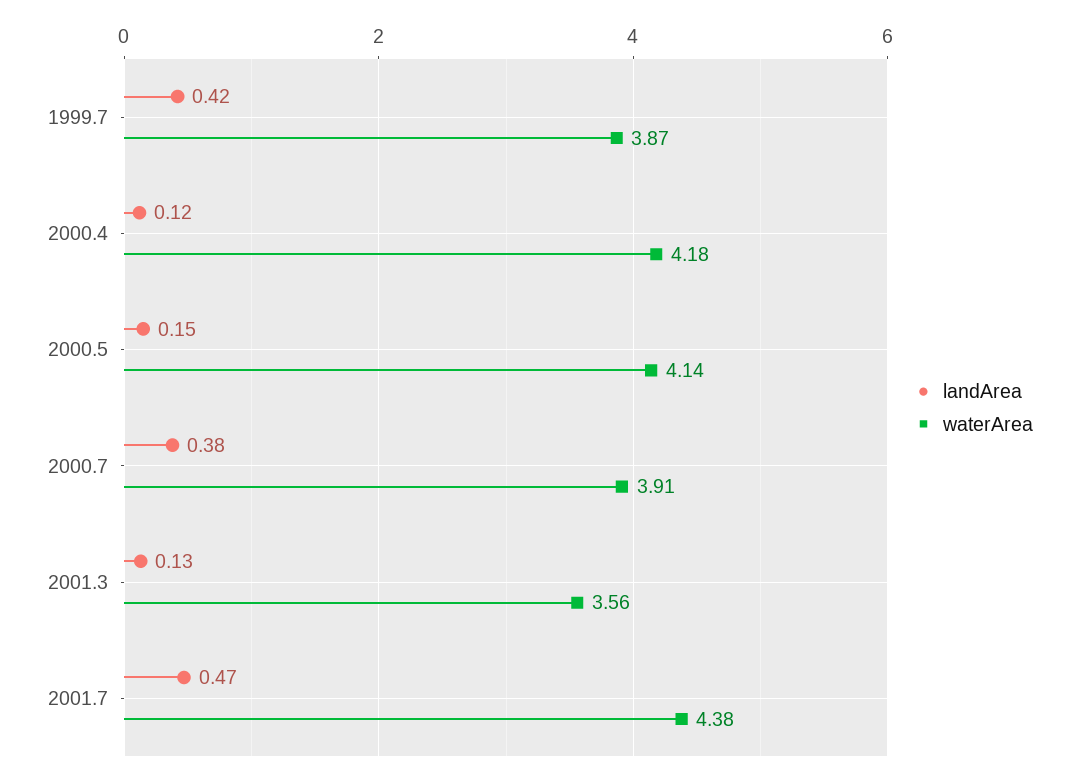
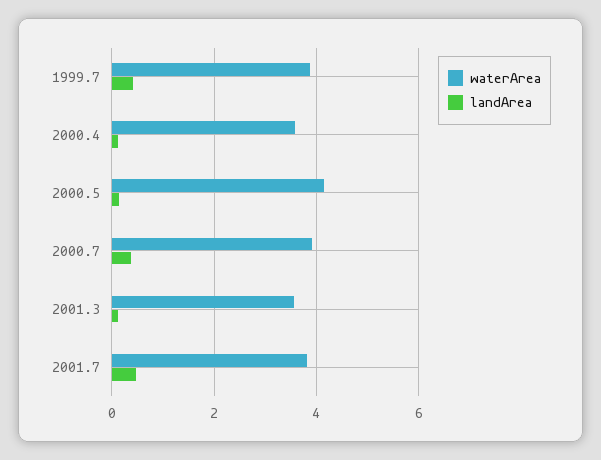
waterArea, 2000.4: 4.18 -> 3.6
waterArea, 2001.7: 4.38 -> 3.8

